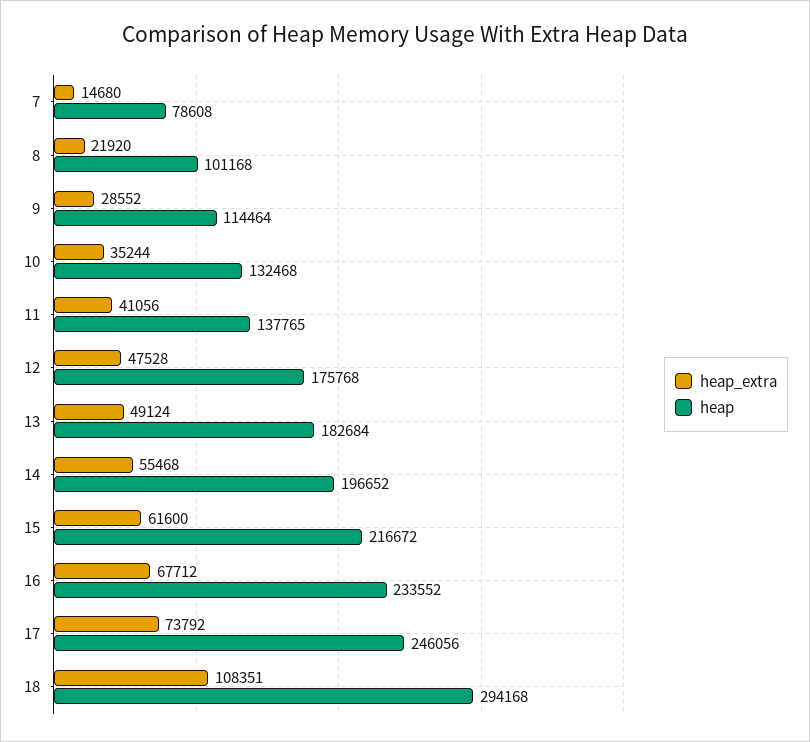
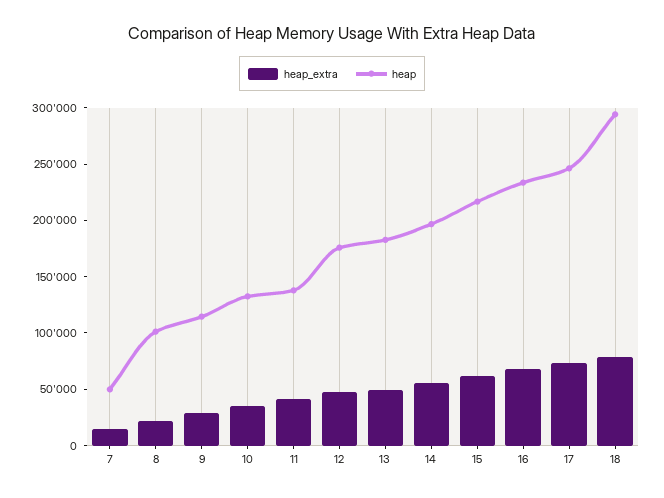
heap, 7: 78608 -> 50000
heap_extra, 18: 108351 -> 80000

